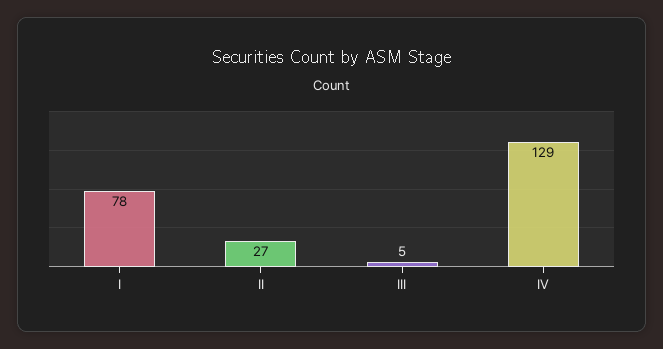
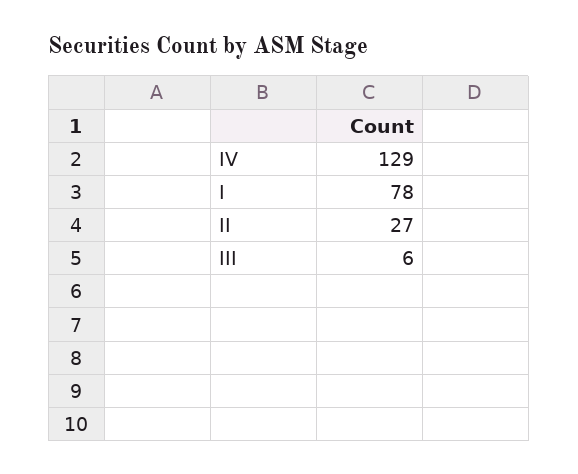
III: 5 -> 6

